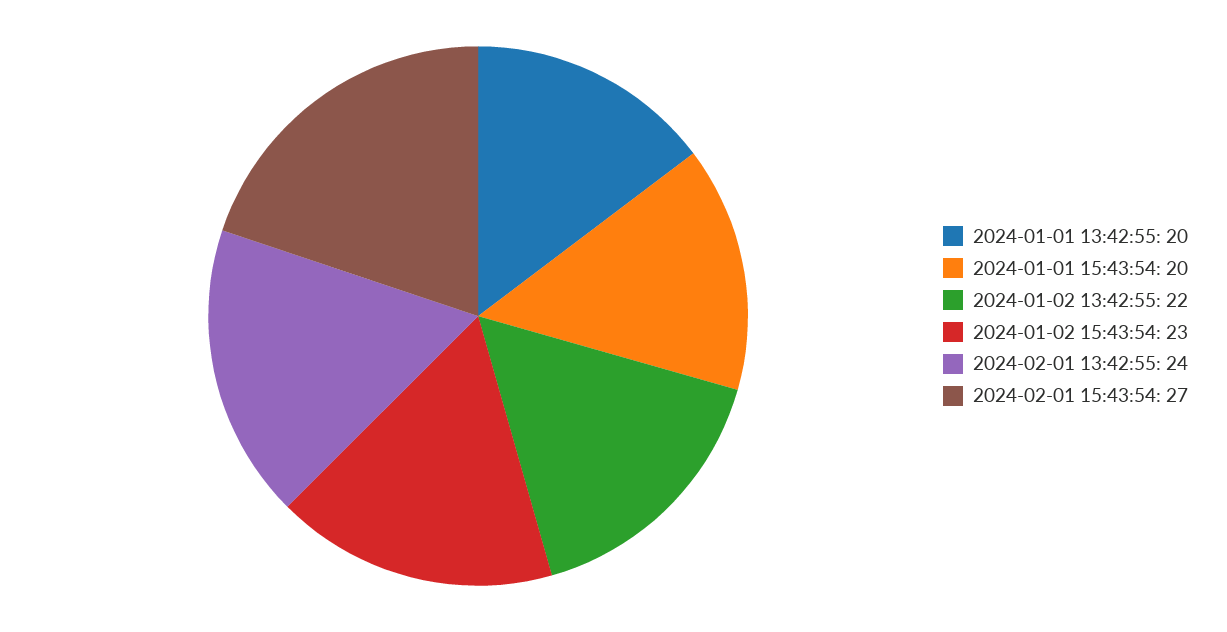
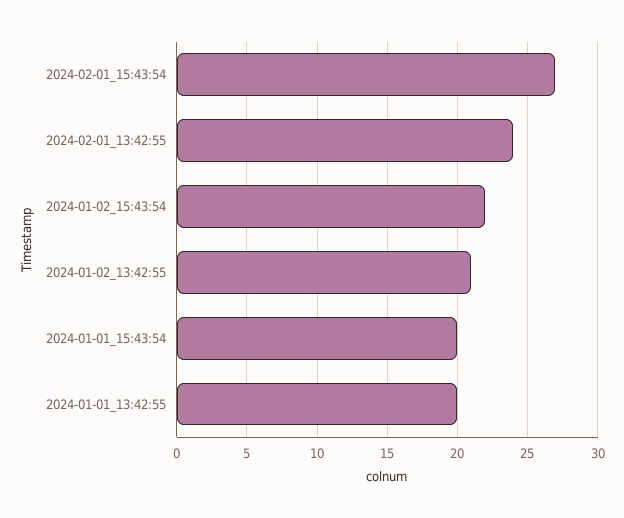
2024-01-02 13:42:55: 22 -> 21
2024-01-02 15:43:54: 23 -> 22

